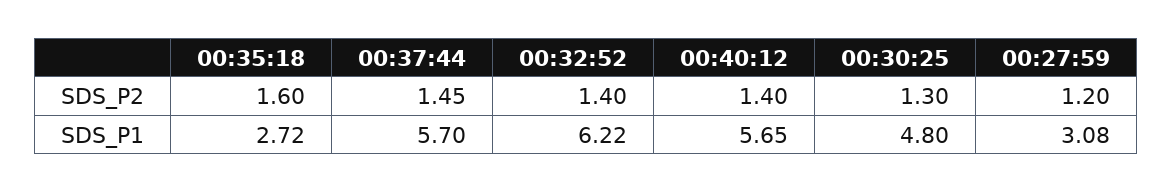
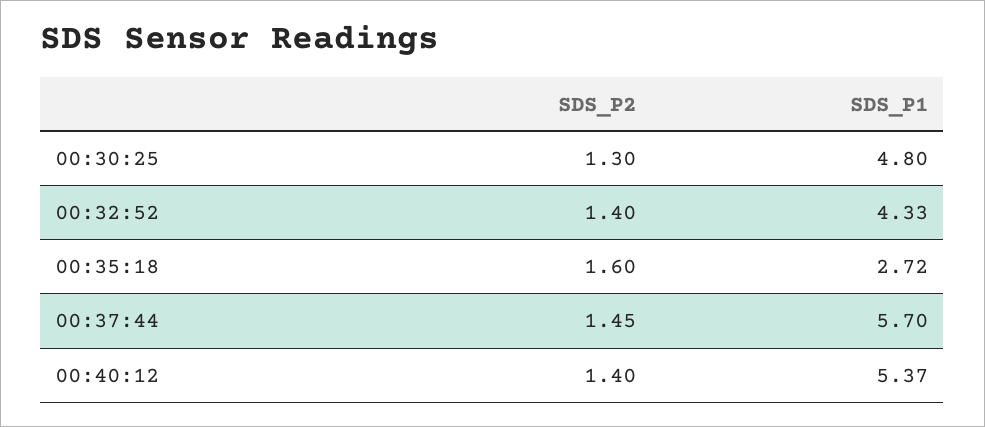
00:27:59, SDS_P2: 1.2 -> none
00:32:52, SDS_P1: 6.22 -> 4.33
00:40:12, SDS_P1: 5.65 -> 5.37
00:27:59, SDS_P1: 3.08 -> none

